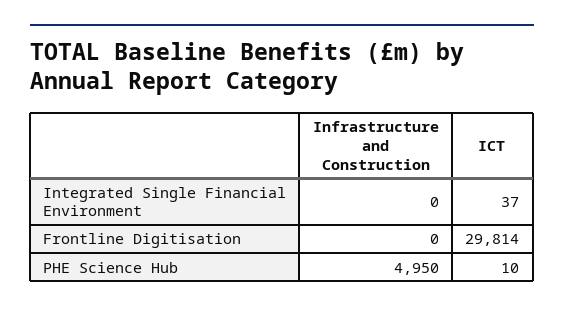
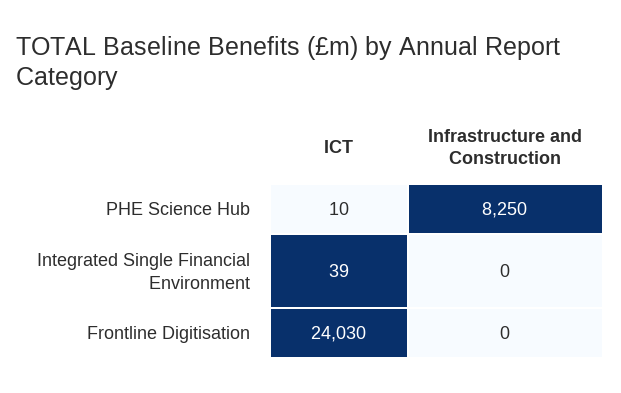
ICT, Integrated Single Financial Environment: 37 -> 39
ICT, Frontline Digitisation: 29814 -> 24030
Infrastructure and Construction, PHE Science Hub: 4950 -> 8250

